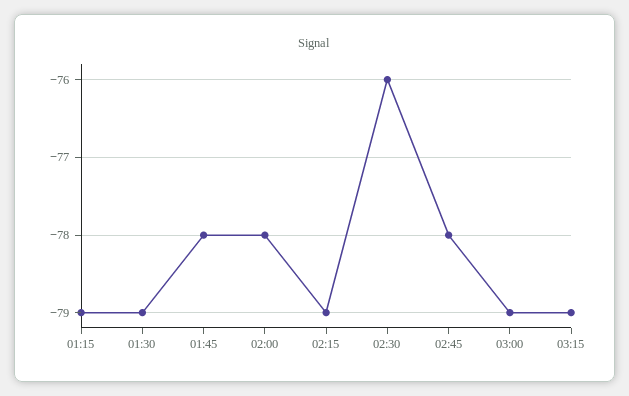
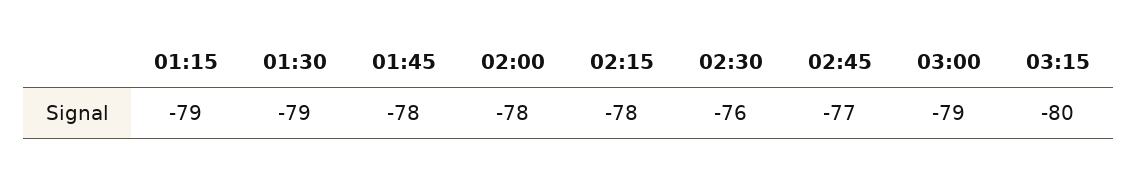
02:15: -79 -> -78
02:45: -78 -> -77
03:15: -79 -> -80

